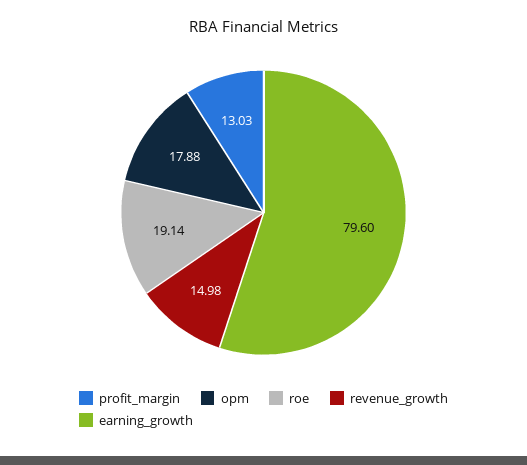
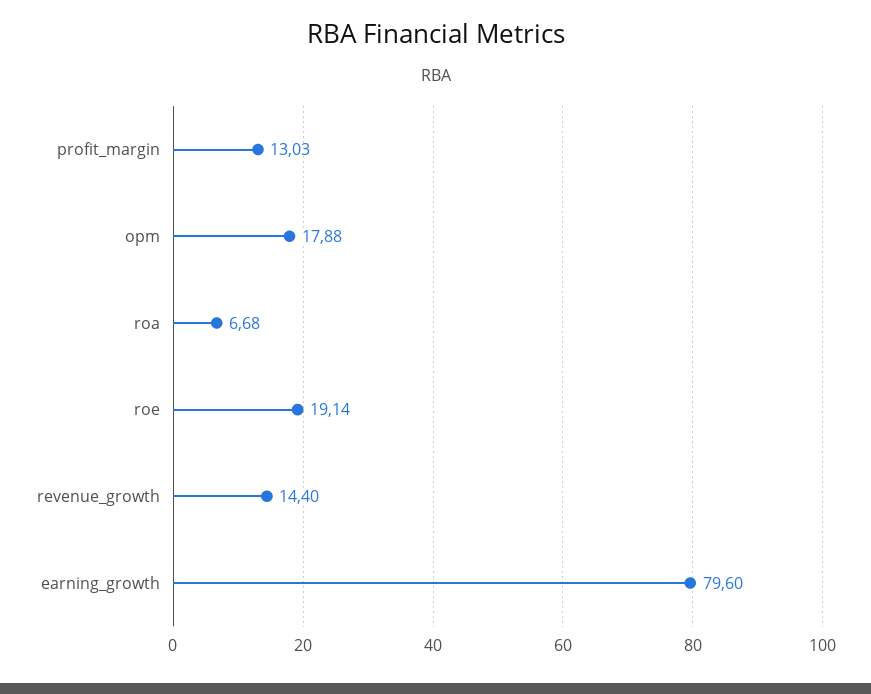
revenue_growth: 14.98 -> 14.4
roa: none -> 6.68

